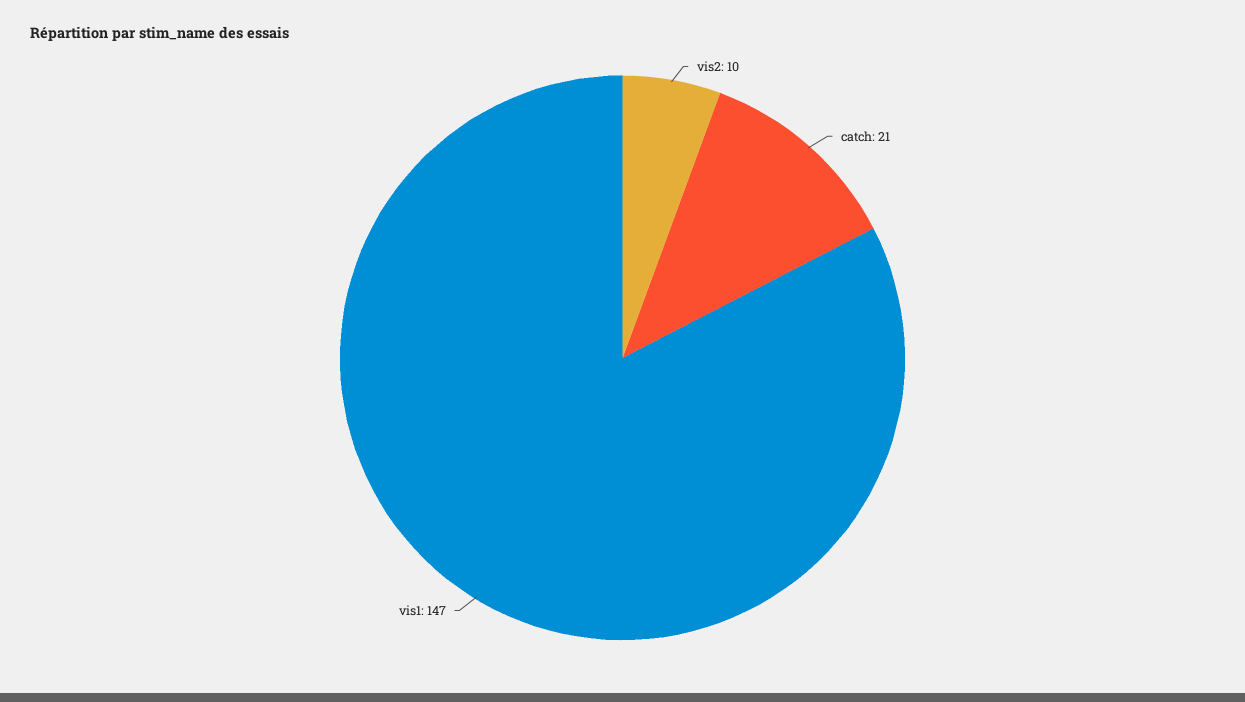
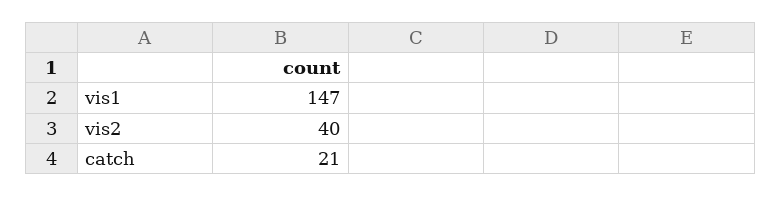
vis2: 10 -> 40

